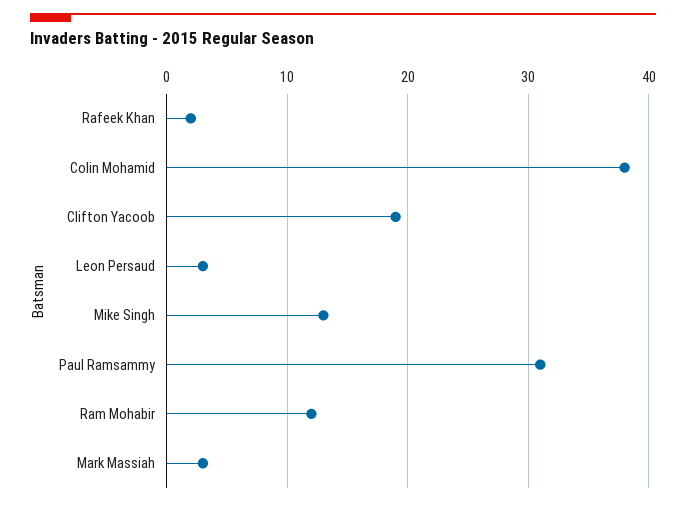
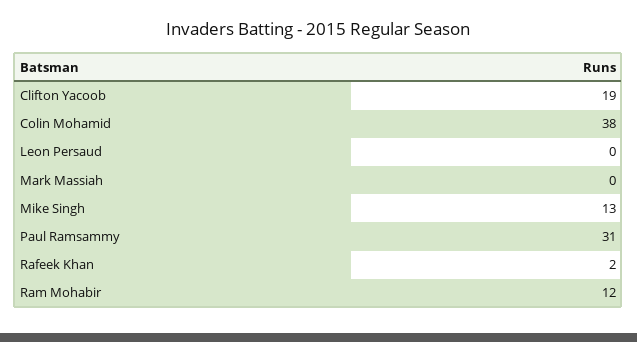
Leon Persaud: 3 -> 0
Mark Massiah: 3 -> 0

